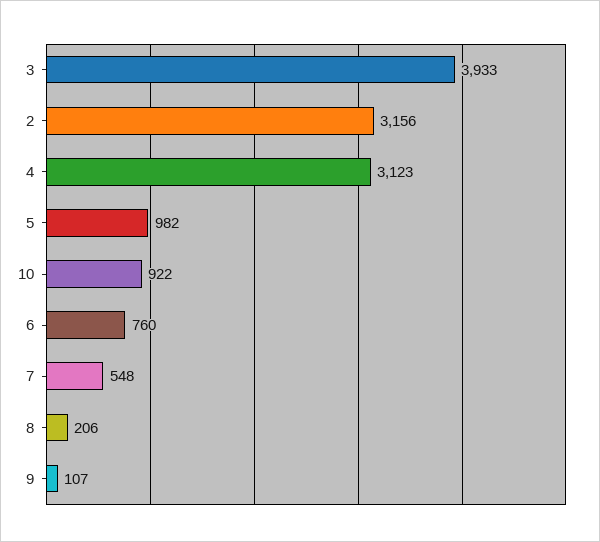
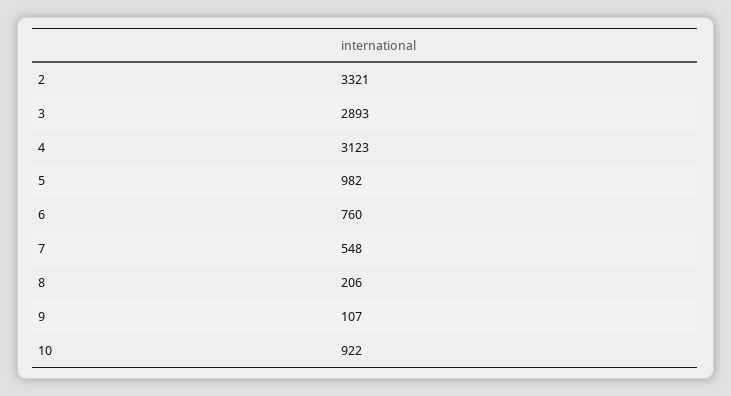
3: 3933 -> 2893
2: 3156 -> 3321

